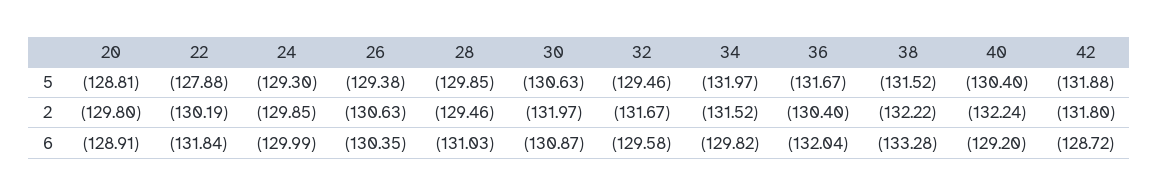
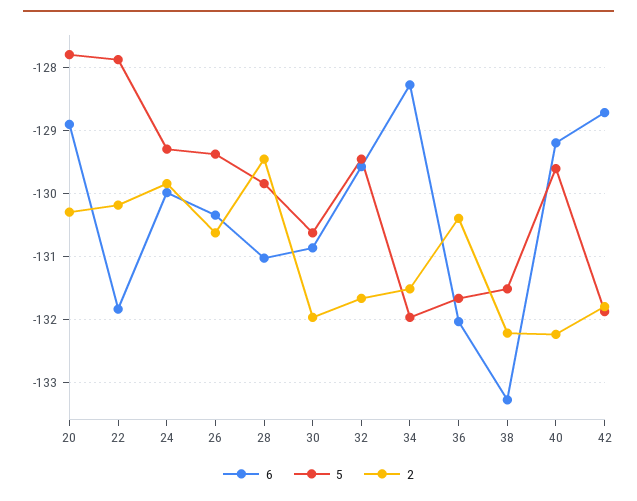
5, 20: -128.81 -> -127.8
5, 40: -130.4 -> -129.6
2, 20: -129.8 -> -130.3
6, 34: -129.82 -> -128.3

